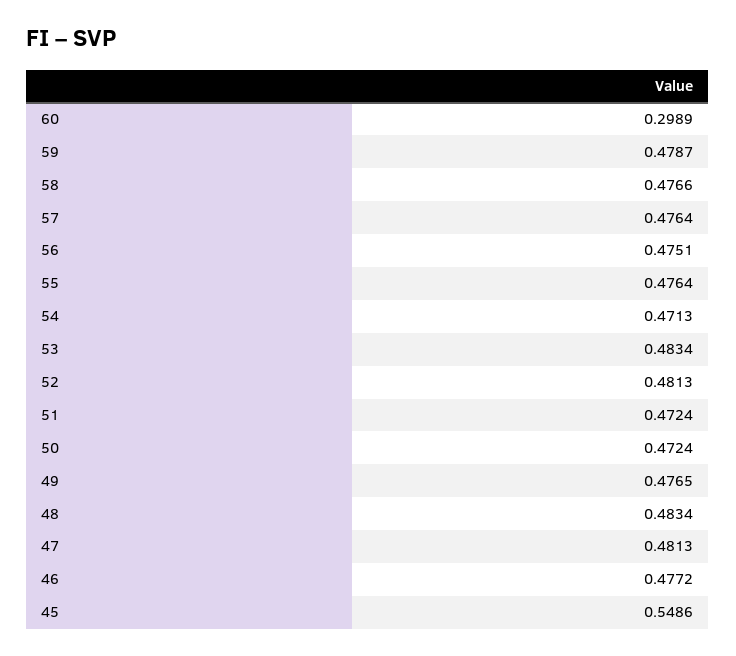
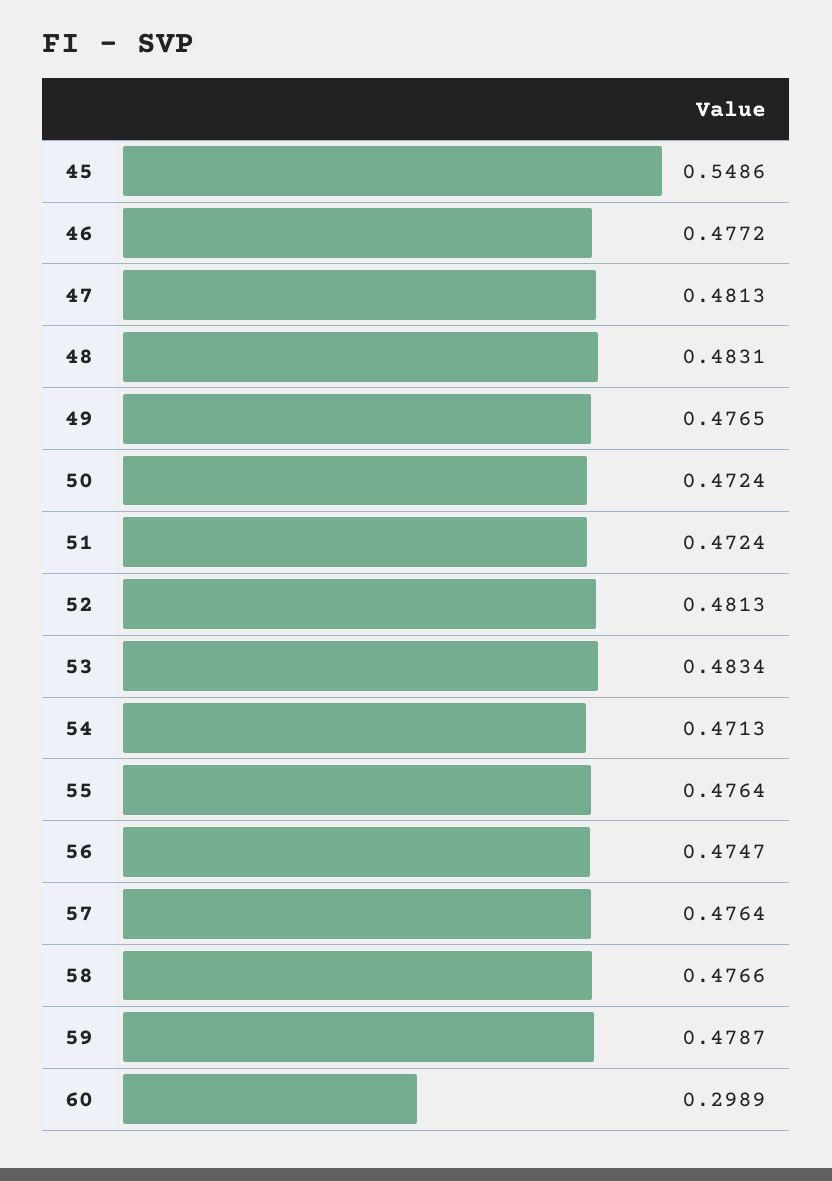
56: 0.4751 -> 0.4747
48: 0.4834 -> 0.4831

